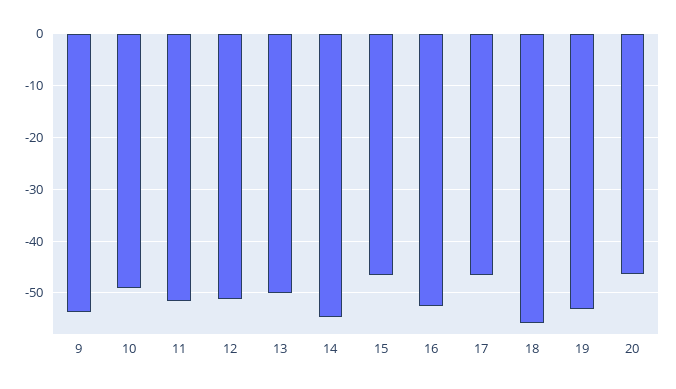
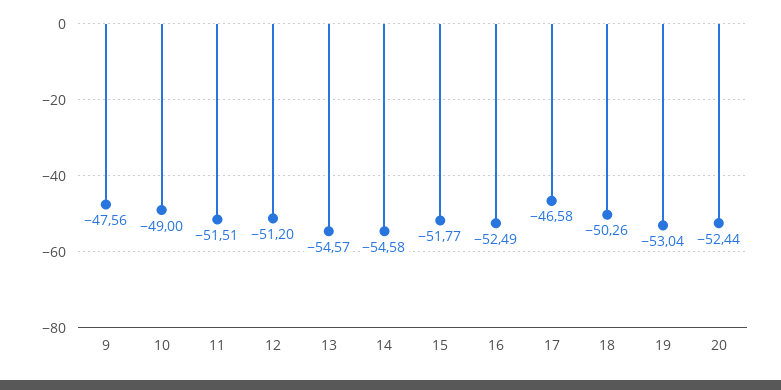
9: -54 -> -47.56
13: -50 -> -54.57
15: -46 -> -51.77
18: -56 -> -50.26
20: -46 -> -52.44

